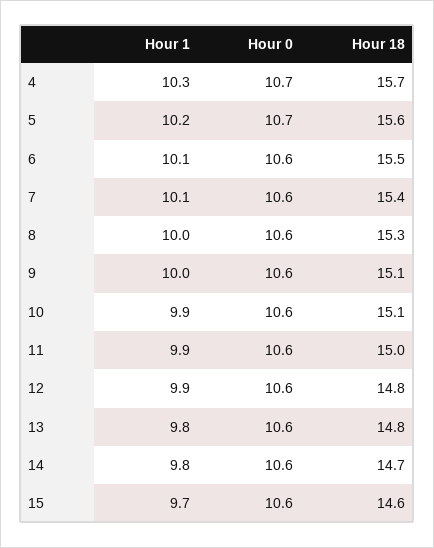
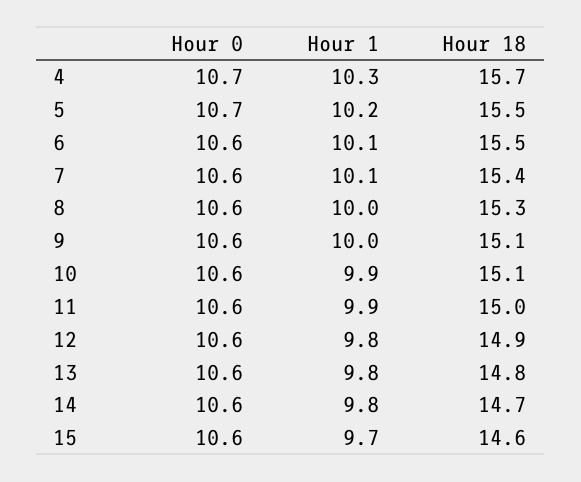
Hour 18, 5: 15.6 -> 15.5
Hour 1, 12: 9.9 -> 9.8
Hour 18, 12: 14.8 -> 14.9

